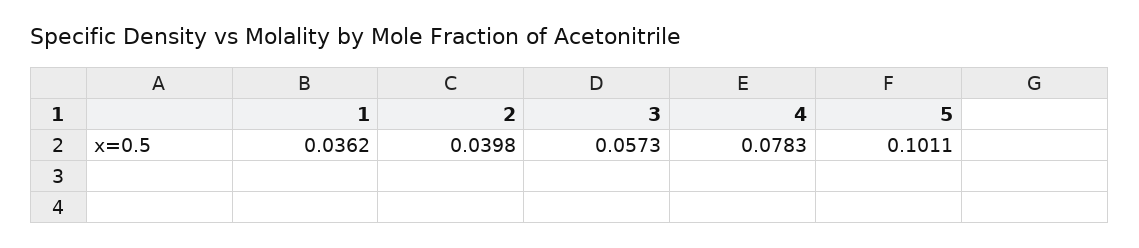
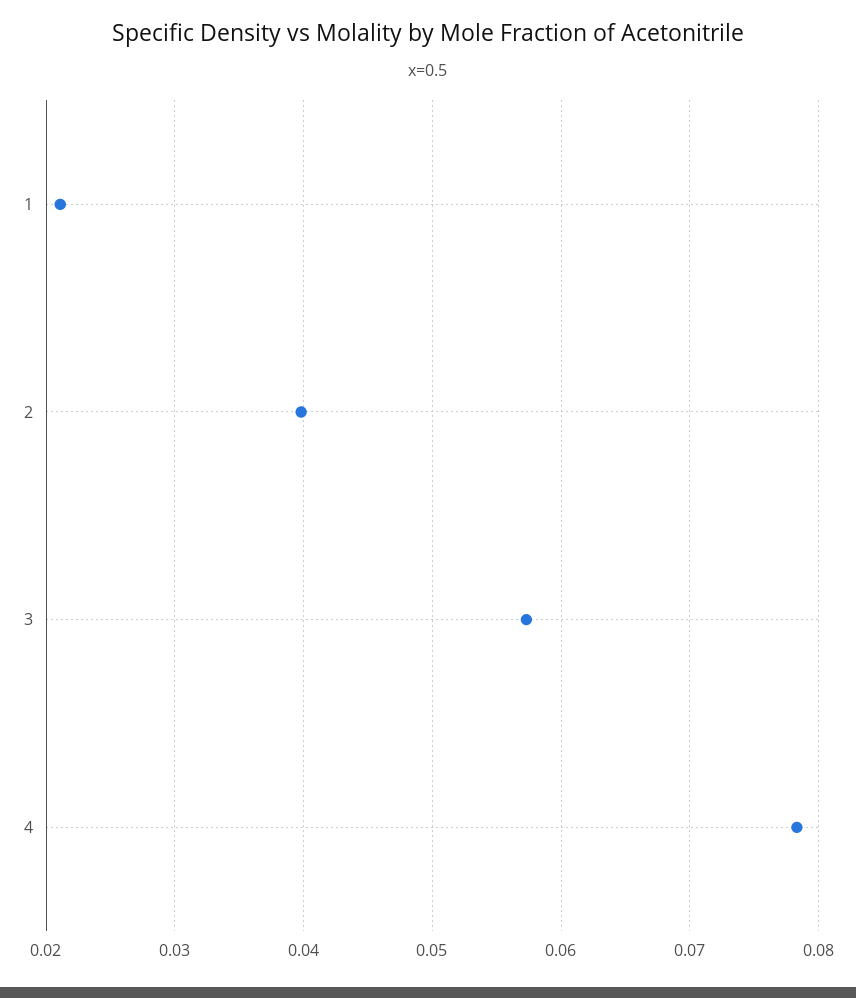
1: 0.0362 -> 0.021
5: 0.1011 -> none

